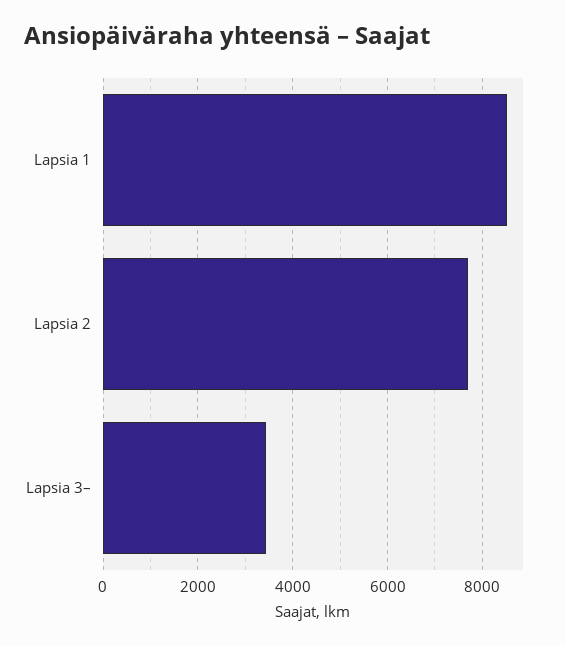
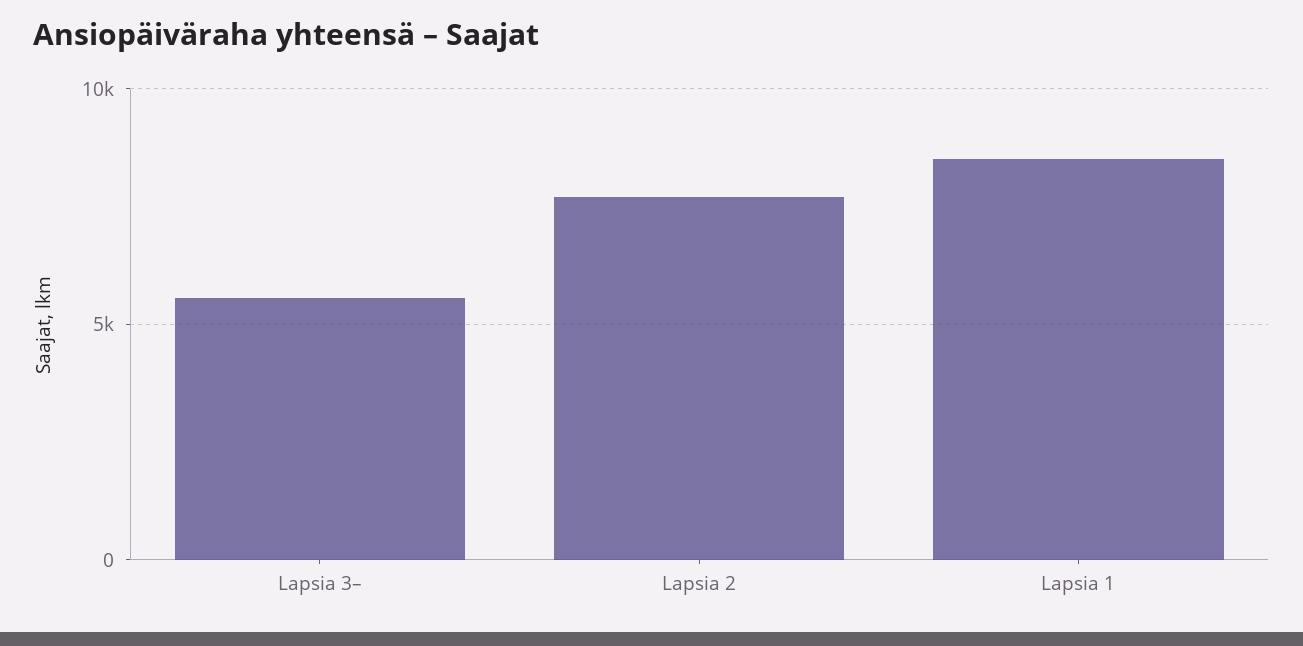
Lapsia 3–: 3400 -> 5500

